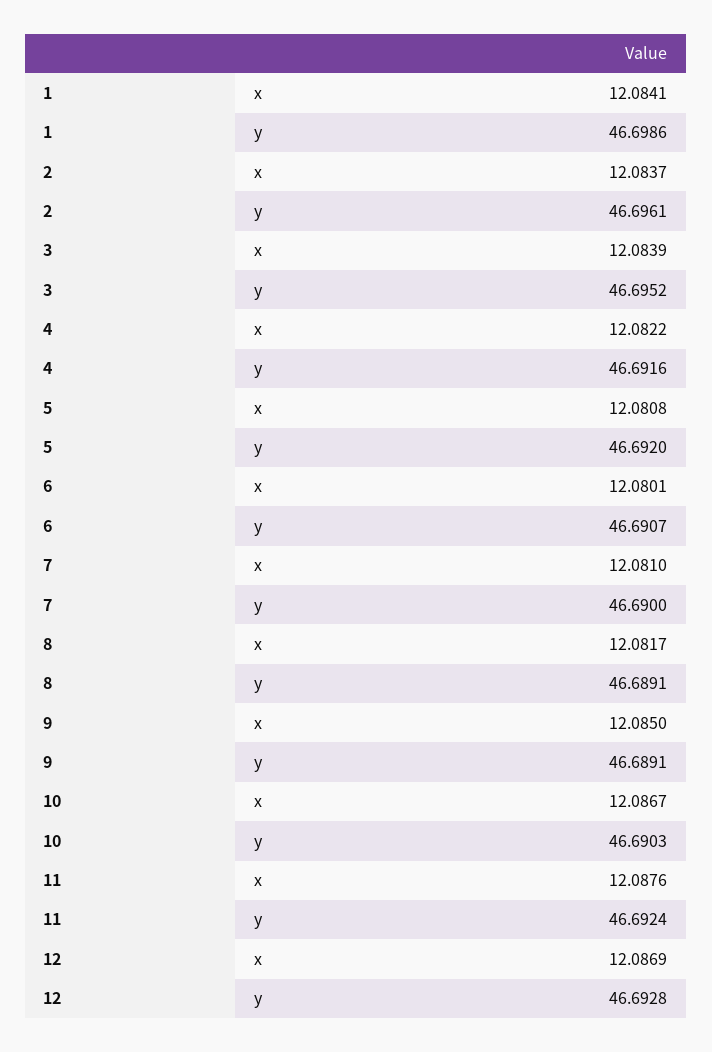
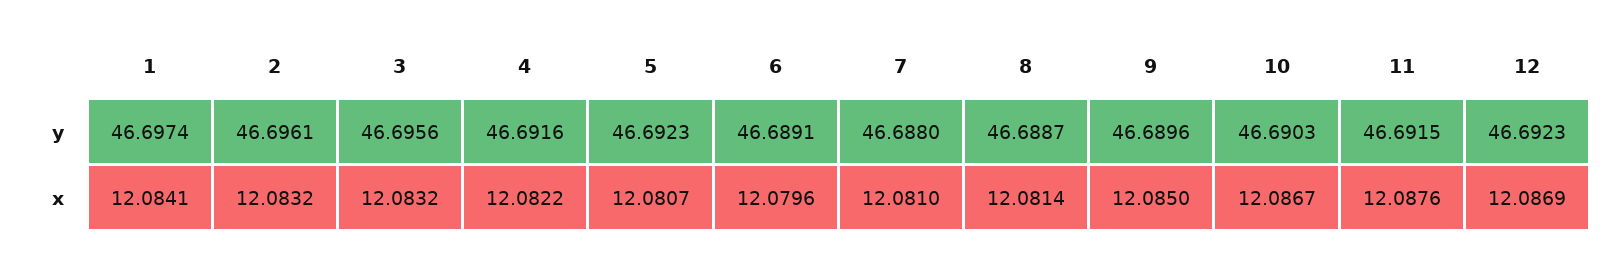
1, y: 46.6986 -> 46.6974
2, x: 12.0837 -> 12.0832
3, x: 12.0839 -> 12.0832
3, y: 46.6952 -> 46.6956
5, x: 12.0808 -> 12.0807
5, y: 46.692 -> 46.6923
6, x: 12.0801 -> 12.0796
6, y: 46.6907 -> 46.6891
7, y: 46.69 -> 46.688
8, x: 12.0817 -> 12.0814
8, y: 46.6891 -> 46.6887
9, y: 46.6891 -> 46.6896
11, y: 46.6924 -> 46.6915
12, y: 46.6928 -> 46.6923

